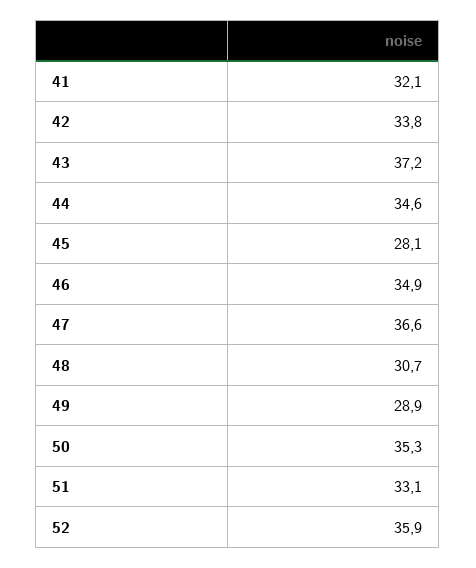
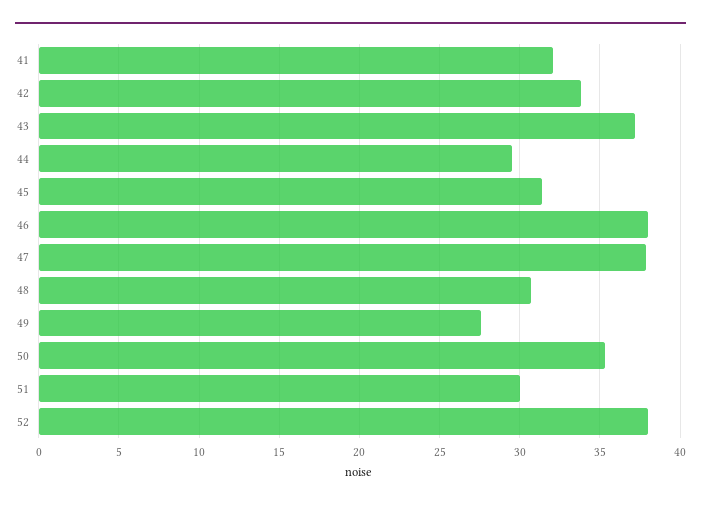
44: 34.6 -> 29.5
45: 28.1 -> 31.5
46: 34.9 -> 38
47: 36.6 -> 38
49: 28.9 -> 27.5
51: 33.1 -> 30
52: 35.9 -> 38

